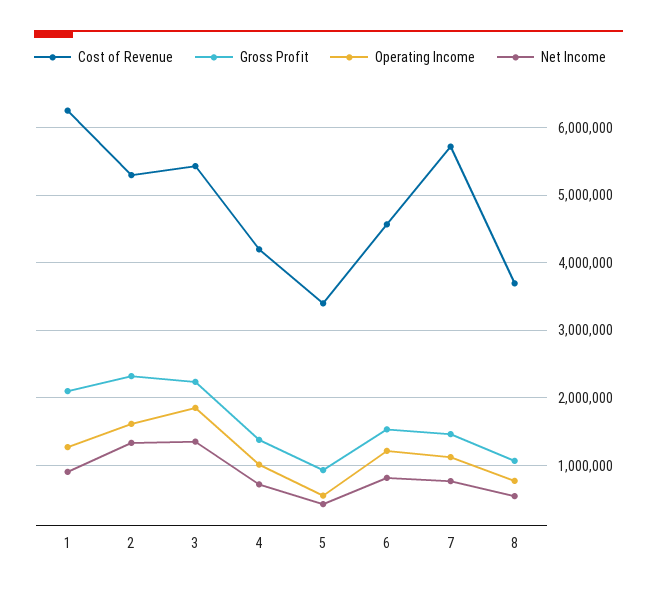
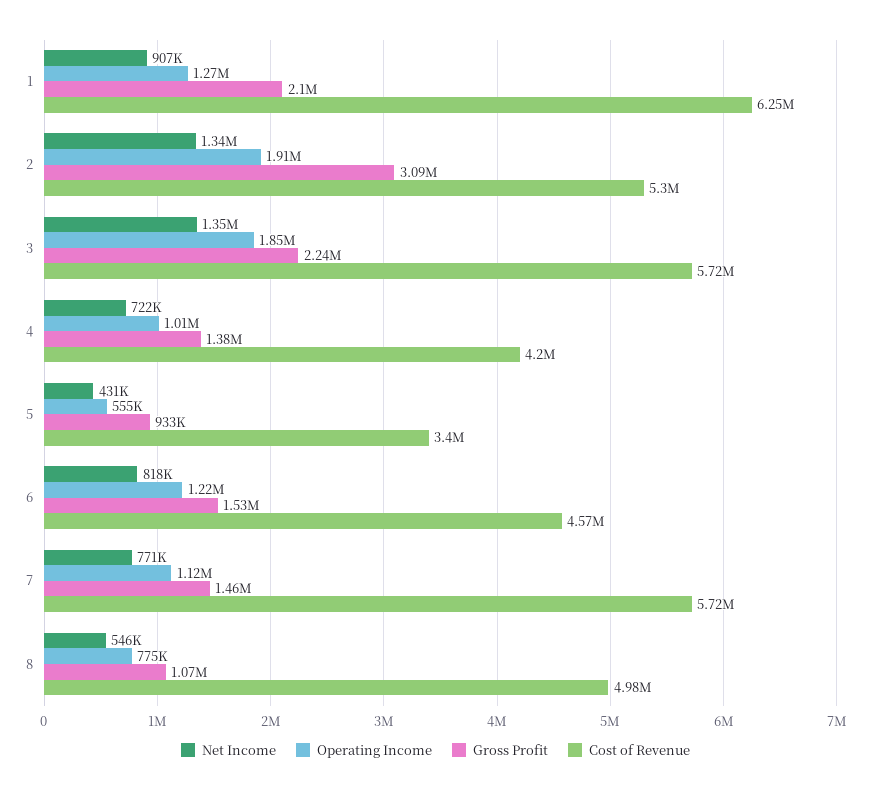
Gross Profit, 2: 2300000 -> 3090000
Operating Income, 2: 1600000 -> 1910000
Cost of Revenue, 3: 5400000 -> 5720000
Cost of Revenue, 8: 3700000 -> 4980000

